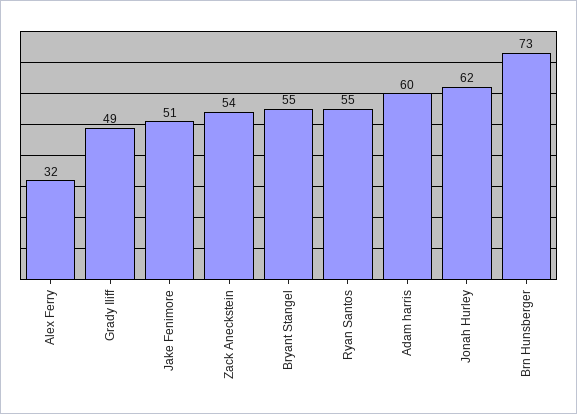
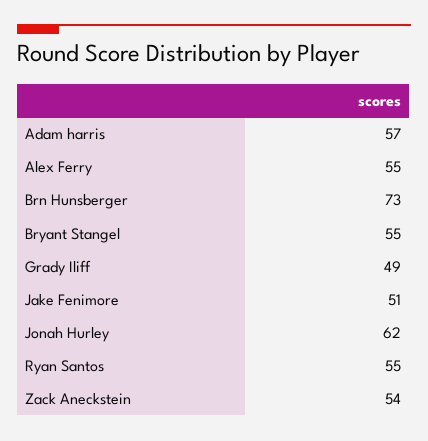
Alex Ferry: 32 -> 55
Adam harris: 60 -> 57

